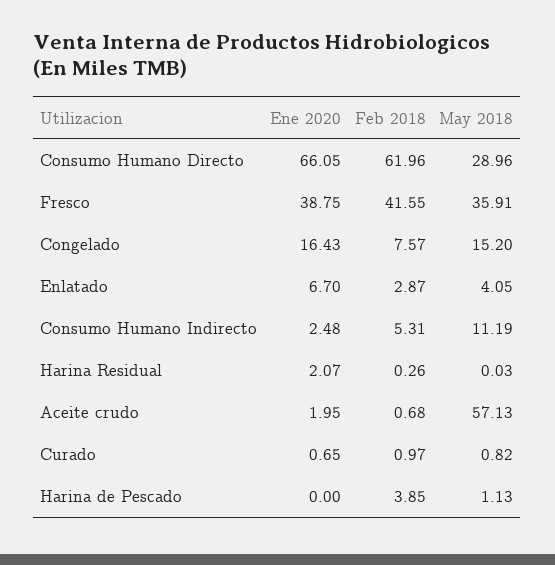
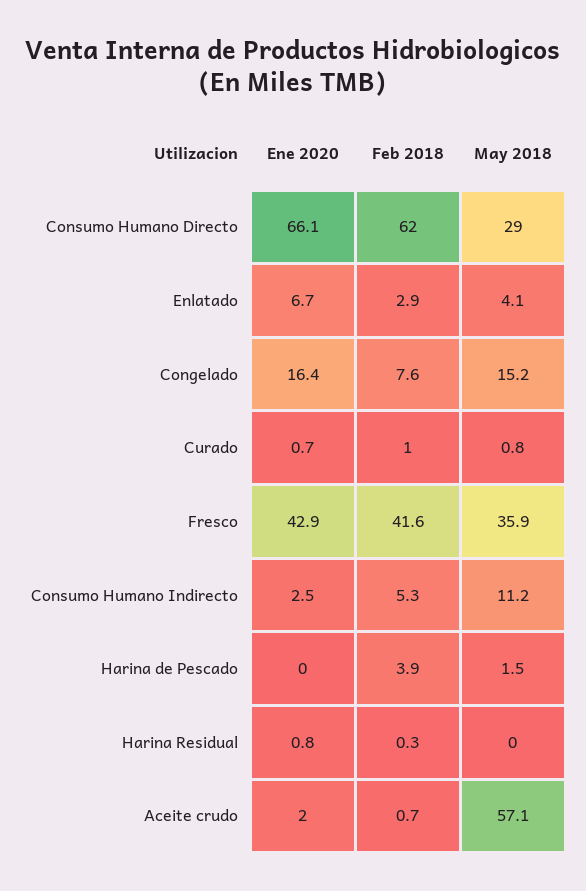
Ene 2020, Fresco: 38.75 -> 42.9
Ene 2020, Harina Residual: 2.07 -> 0.8
May 2018, Harina de Pescado: 1.13 -> 1.5

